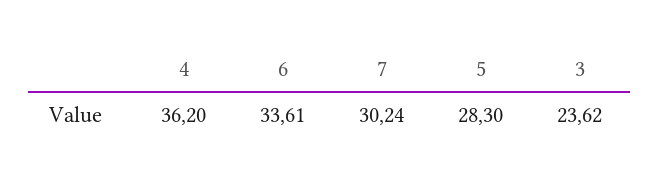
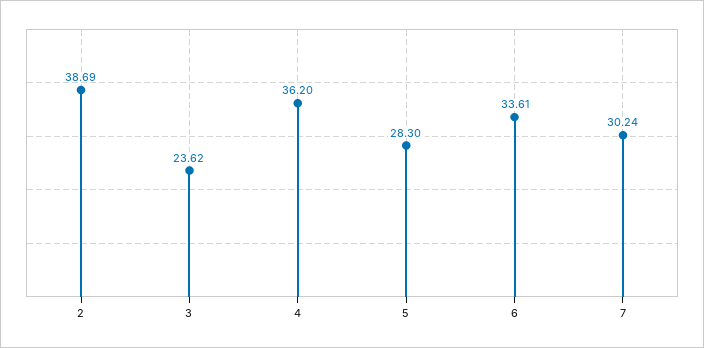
2: none -> 38.69

